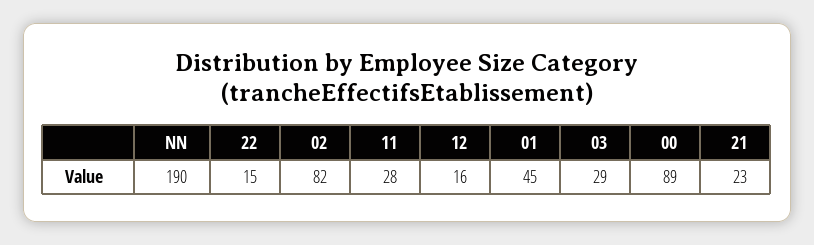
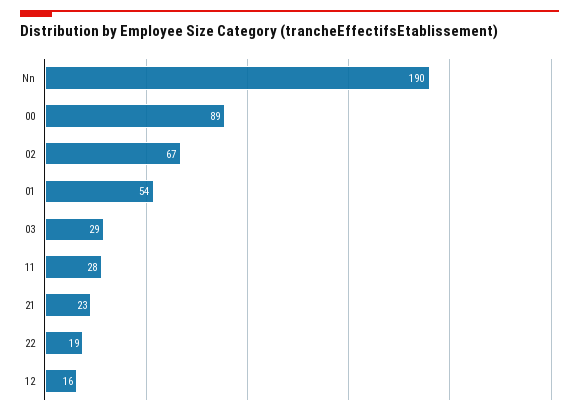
22: 15 -> 19
02: 82 -> 67
01: 45 -> 54

